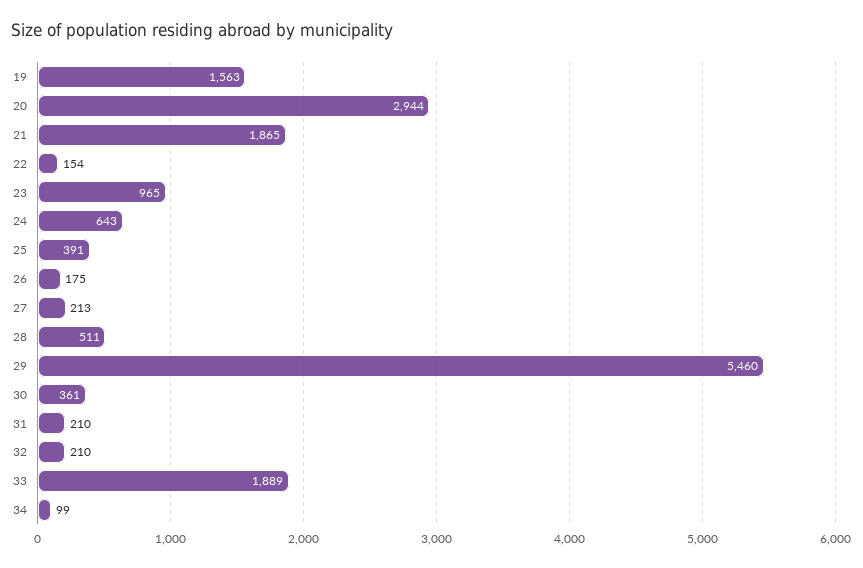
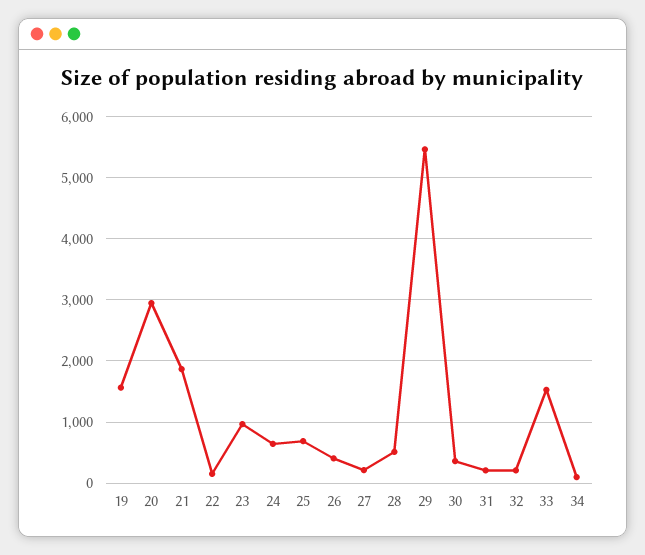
25: 391 -> 700
26: 175 -> 400
33: 1889 -> 1500

